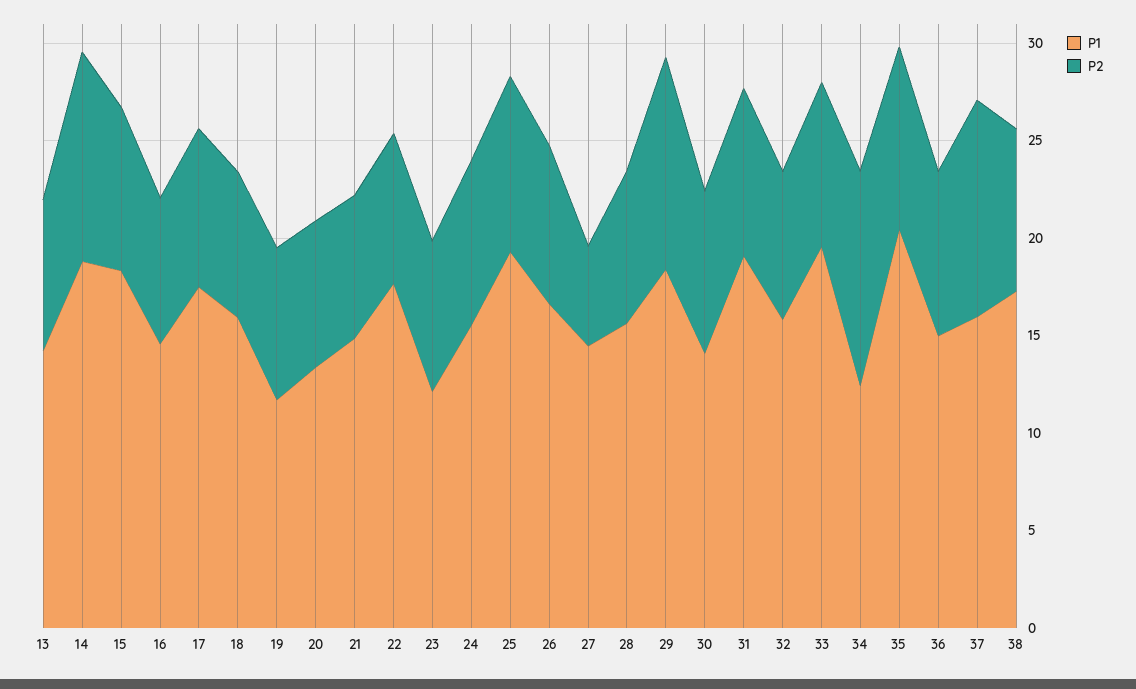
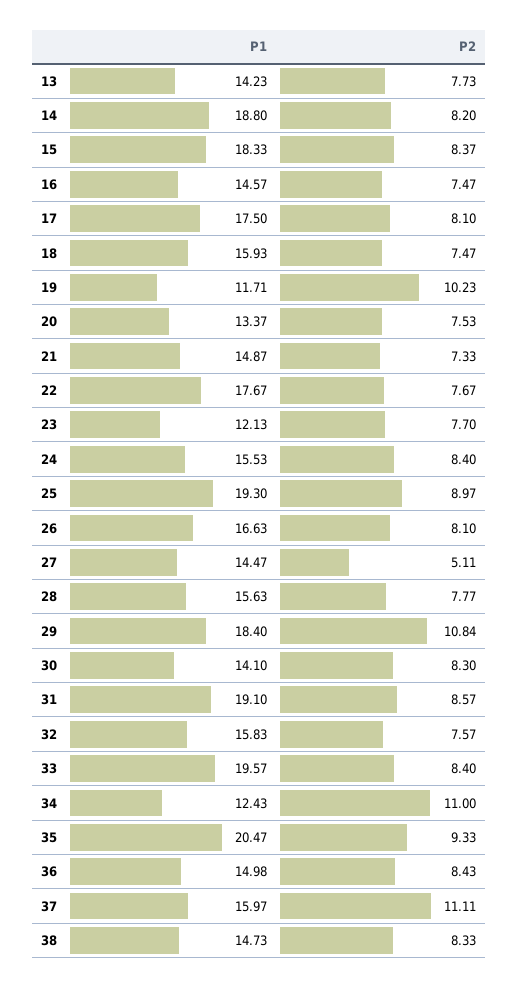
P2, 14: 11 -> 8.2
P2, 19: 8 -> 10.23
P1, 38: 17 -> 14.73

